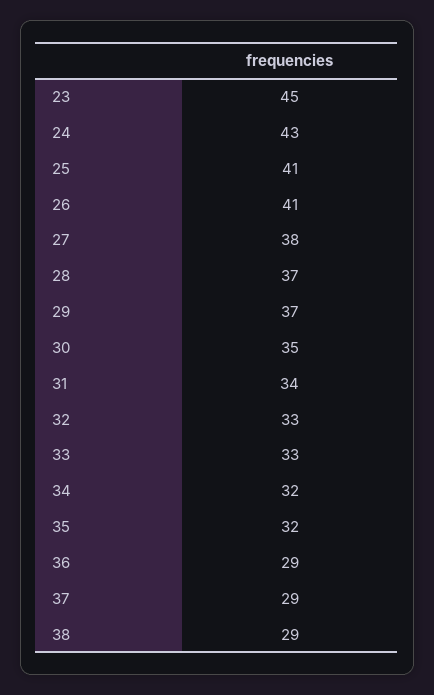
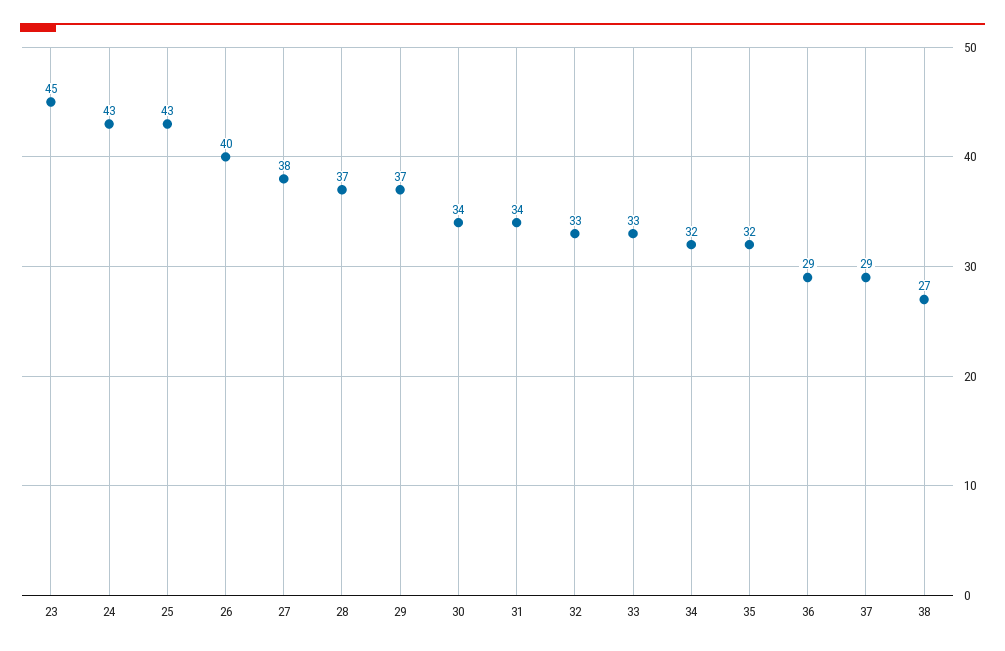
25: 41 -> 43
26: 41 -> 40
30: 35 -> 34
38: 29 -> 27

